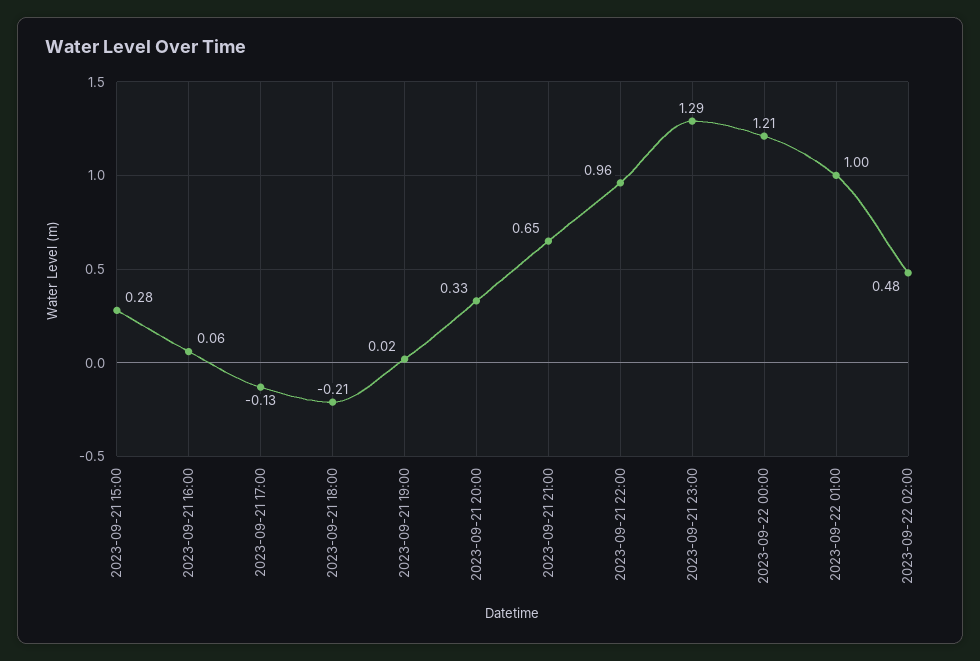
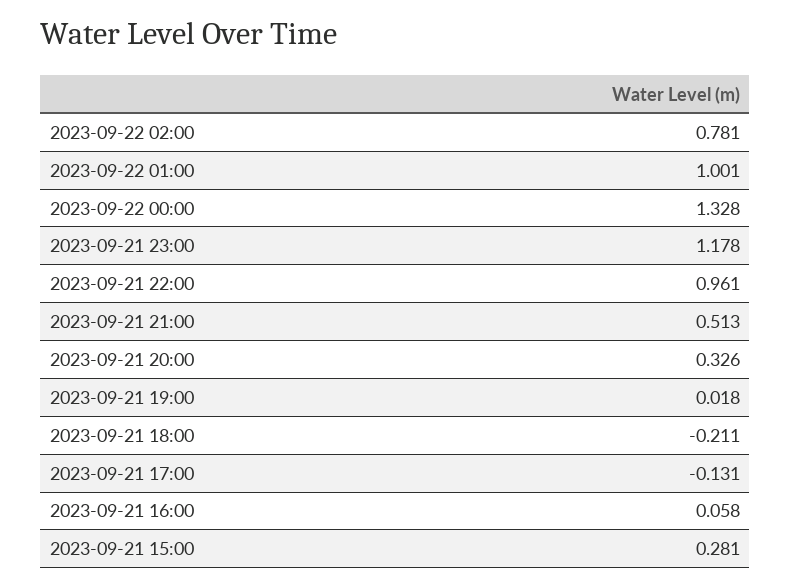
2023-09-21 21:00: 0.65 -> 0.513
2023-09-21 23:00: 1.29 -> 1.178
2023-09-22 00:00: 1.21 -> 1.328
2023-09-22 02:00: 0.48 -> 0.781

